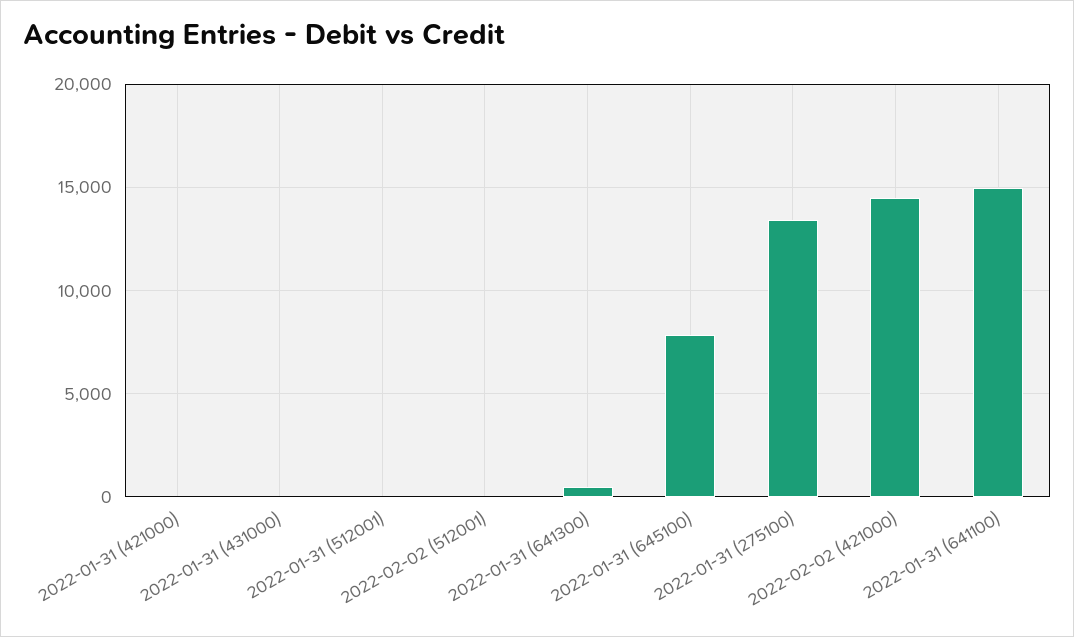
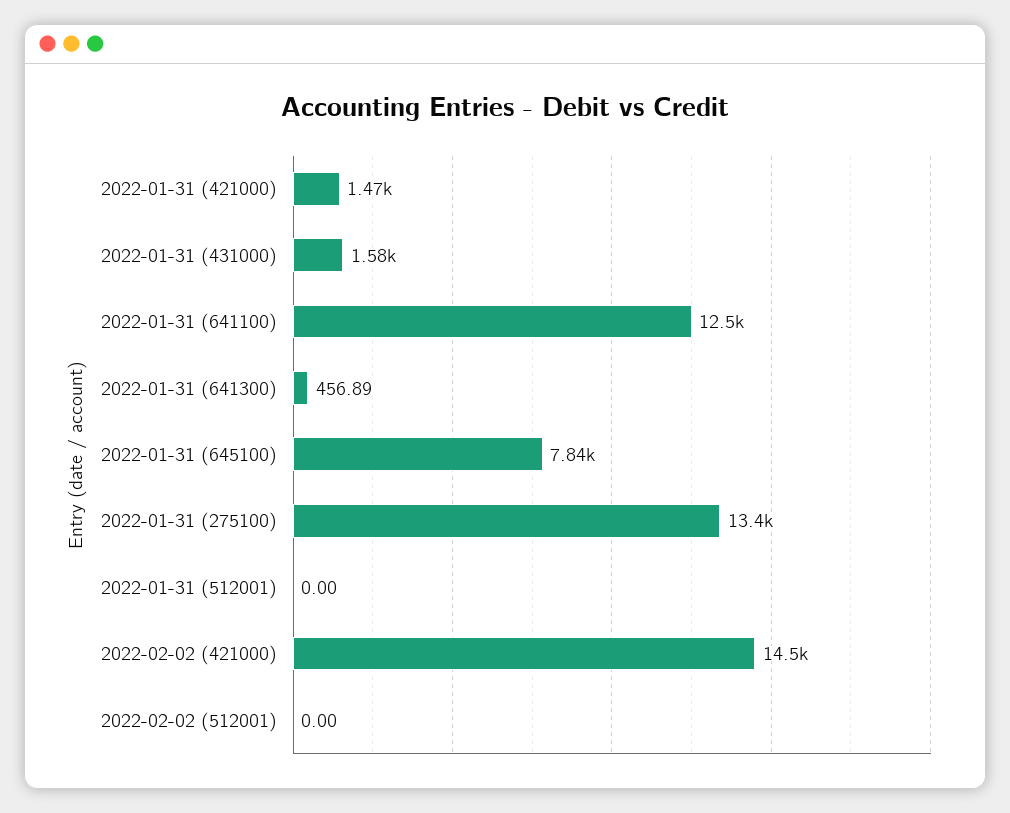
2022-01-31 (421000): 0 -> 1470
2022-01-31 (431000): 0 -> 1580
2022-01-31 (641100): 15000 -> 12500

